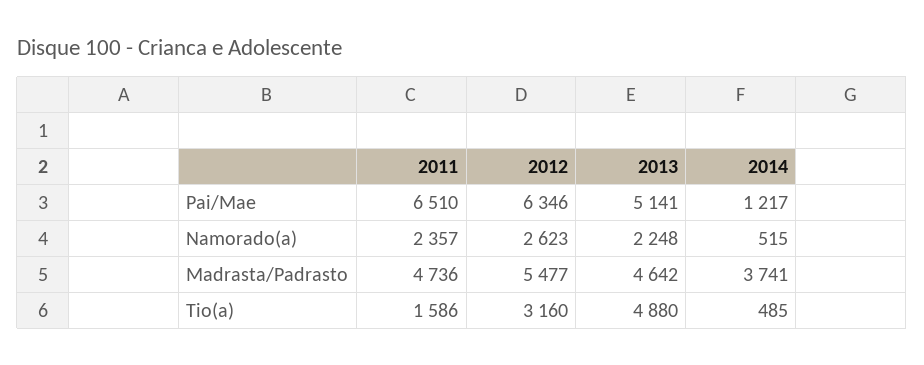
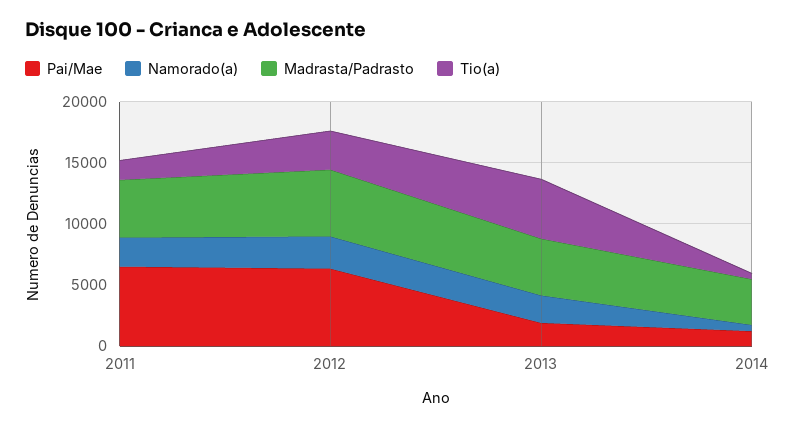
Pai/Mae, 2013: 5141 -> 2000

